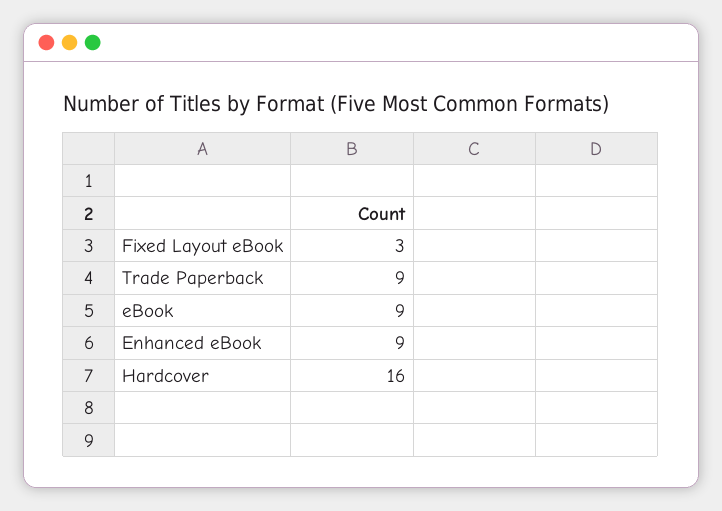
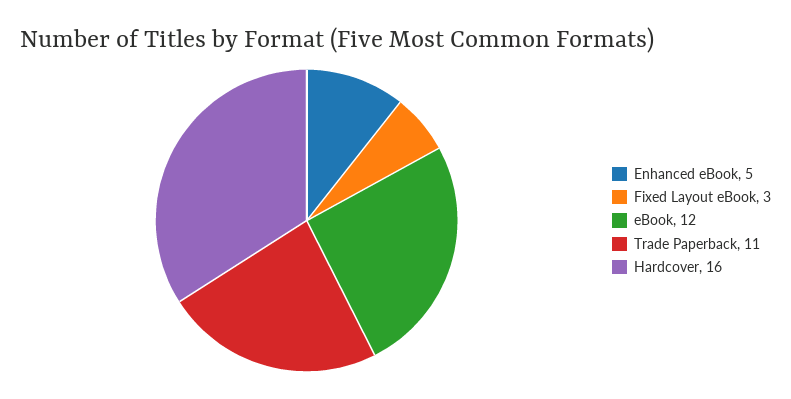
Trade Paperback: 9 -> 11
eBook: 9 -> 12
Enhanced eBook: 9 -> 5

